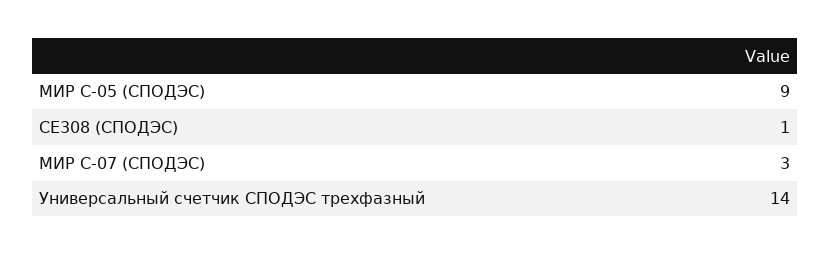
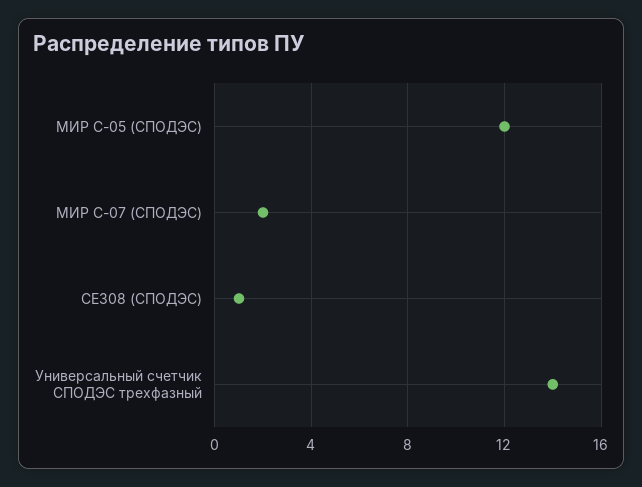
МИР С-05 (СПОДЭС): 9 -> 12
МИР С-07 (СПОДЭС): 3 -> 2

